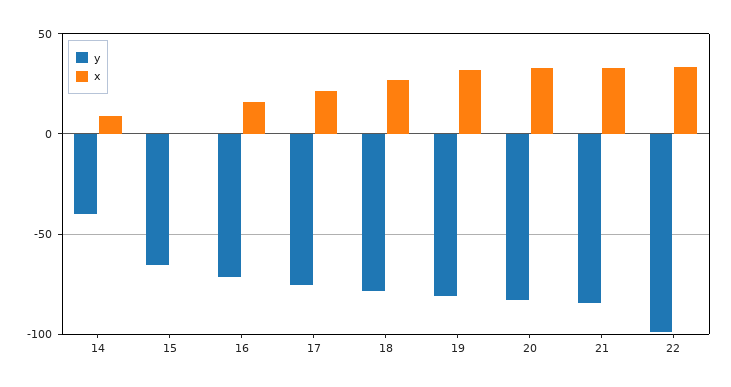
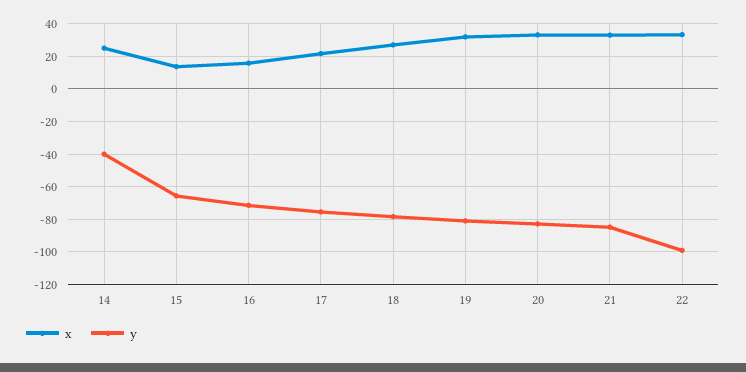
x, 14: 10 -> 25
x, 15: 0 -> 15

